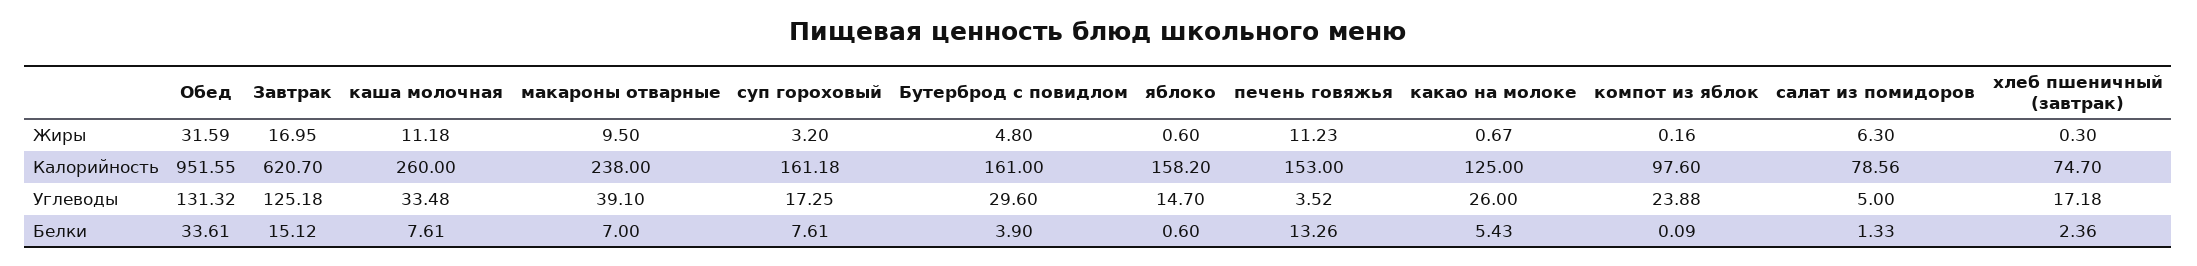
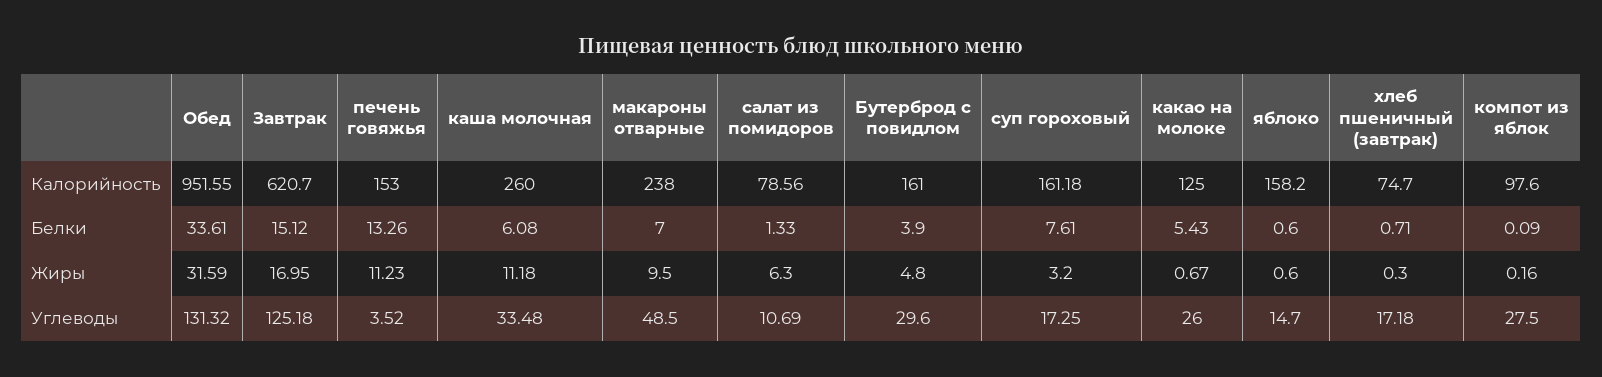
макароны отварные, Углеводы: 39.1 -> 48.5
компот из яблок, Углеводы: 23.88 -> 27.5
салат из помидоров, Углеводы: 5 -> 10.69
каша молочная, Белки: 7.61 -> 6.08
хлеб пшеничный (завтрак), Белки: 2.36 -> 0.71

